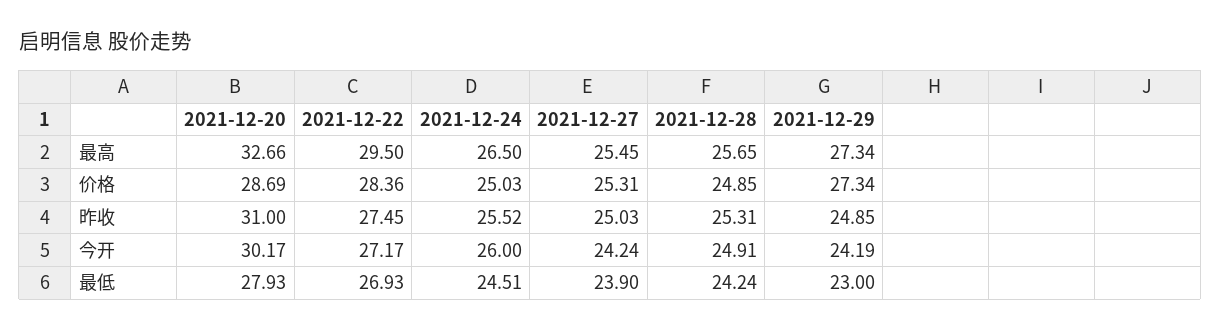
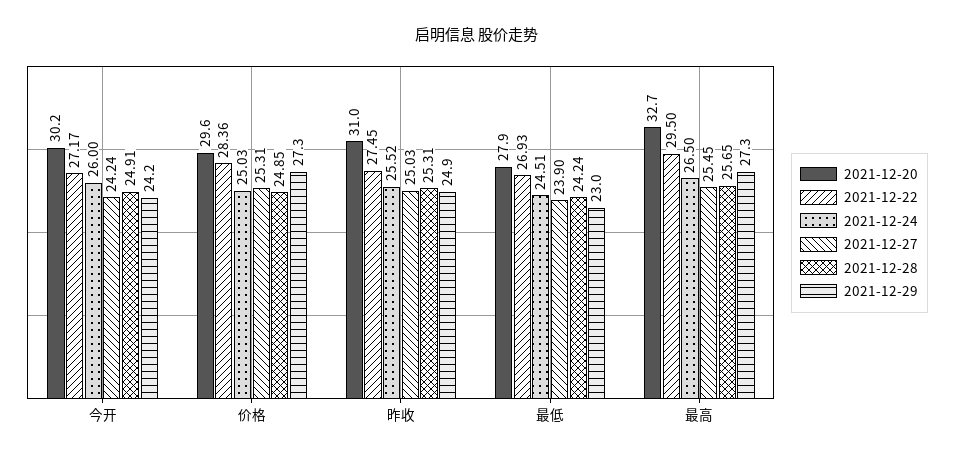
2021-12-20, 价格: 28.69 -> 29.6

